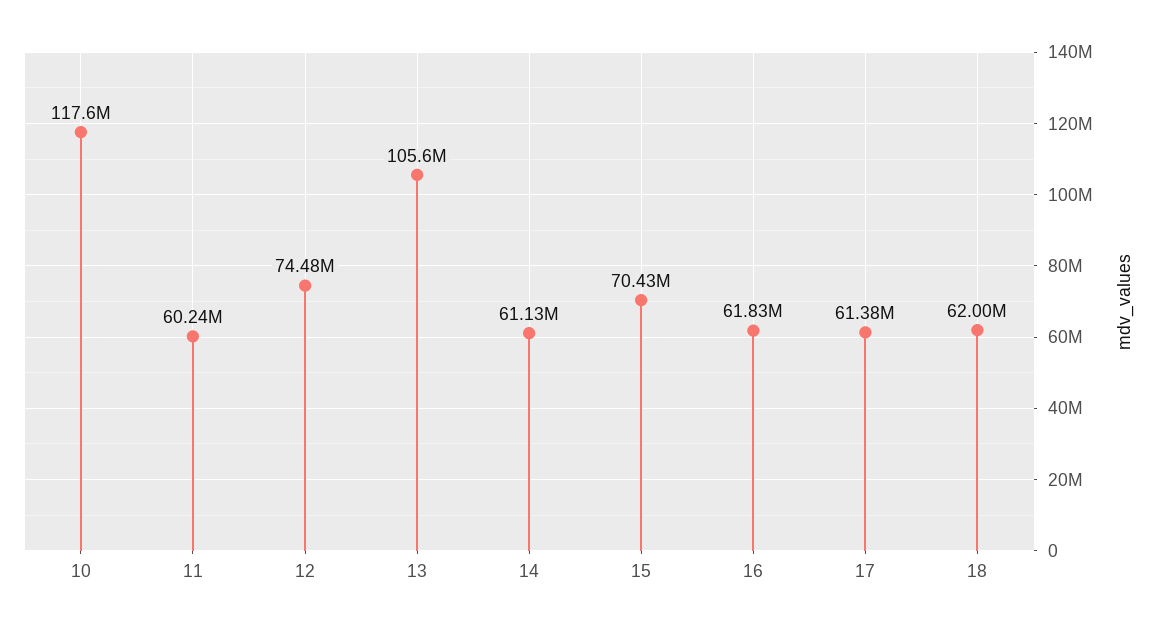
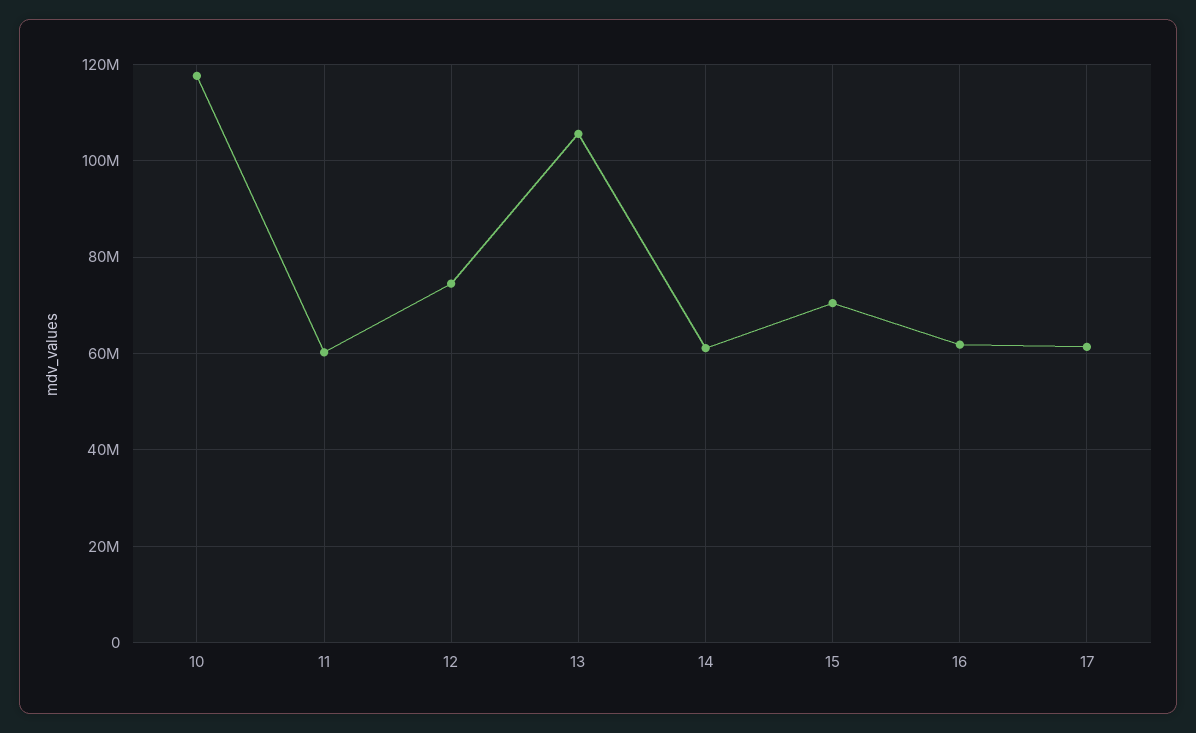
18: 62000000 -> none

